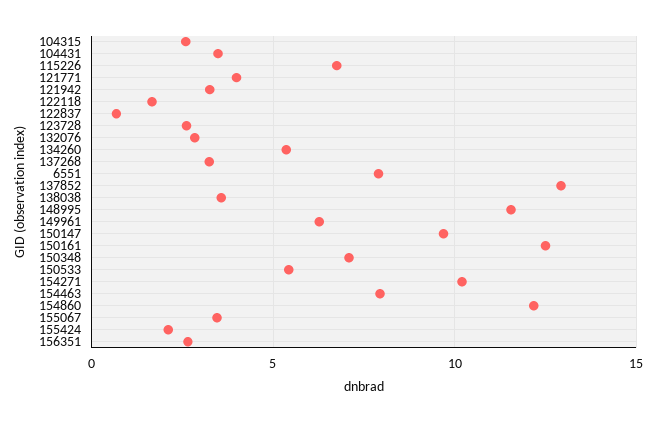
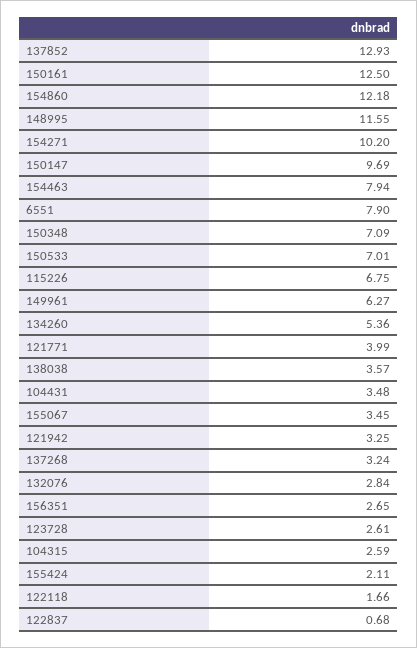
150533: 5.5 -> 7.01

